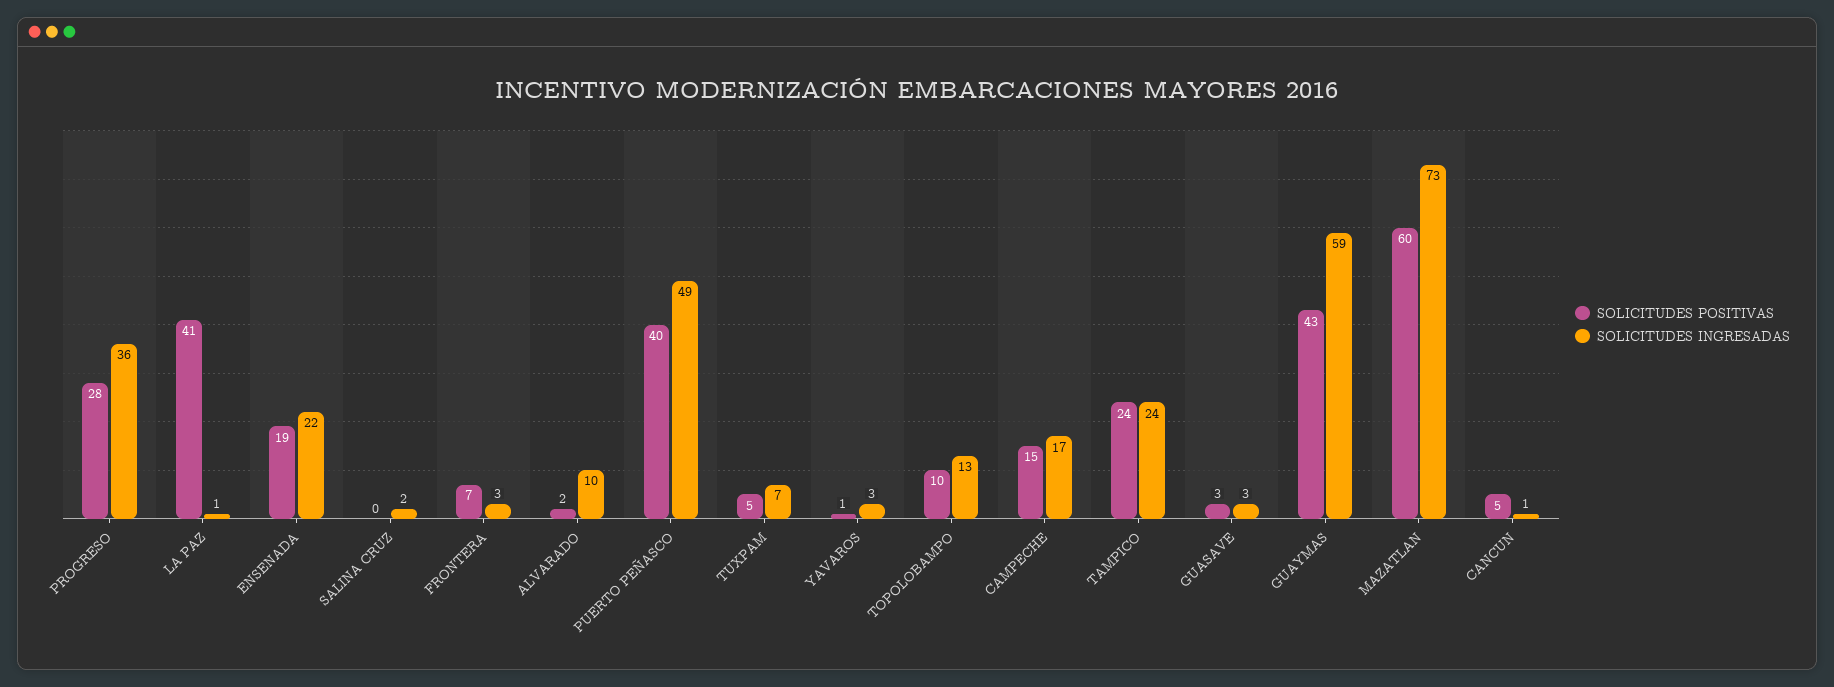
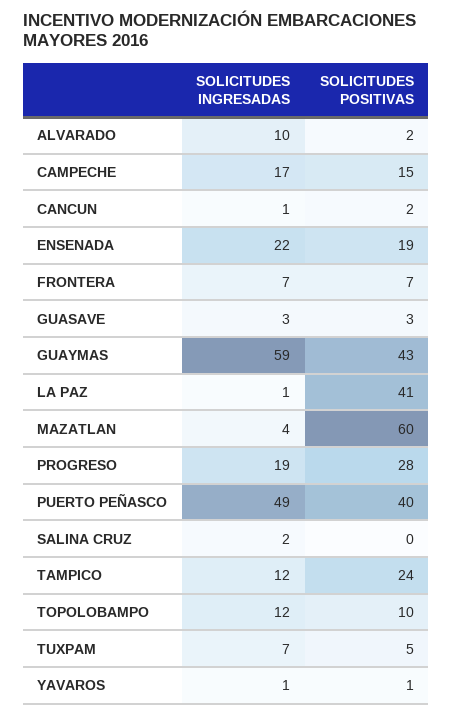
SOLICITUDES INGRESADAS, PROGRESO: 36 -> 19
SOLICITUDES INGRESADAS, FRONTERA: 3 -> 7
SOLICITUDES INGRESADAS, YAVAROS: 3 -> 1
SOLICITUDES INGRESADAS, TOPOLOBAMPO: 13 -> 12
SOLICITUDES INGRESADAS, TAMPICO: 24 -> 12
SOLICITUDES INGRESADAS, MAZATLAN: 73 -> 4
SOLICITUDES POSITIVAS, CANCUN: 5 -> 2

